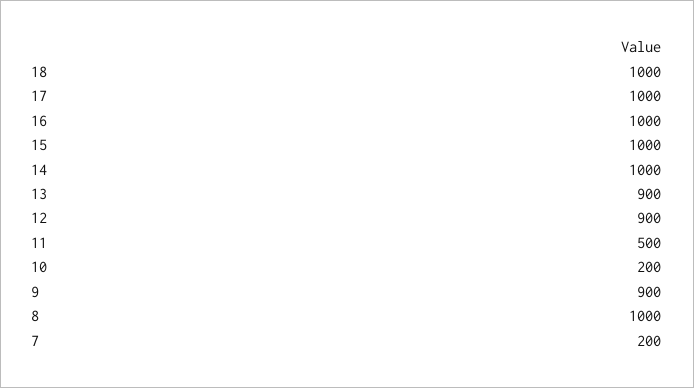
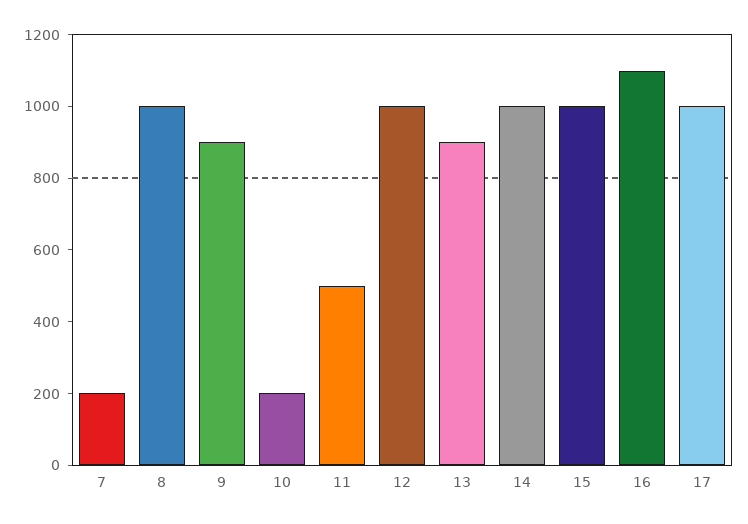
18: 1000 -> none
16: 1000 -> 1100
12: 900 -> 1000

